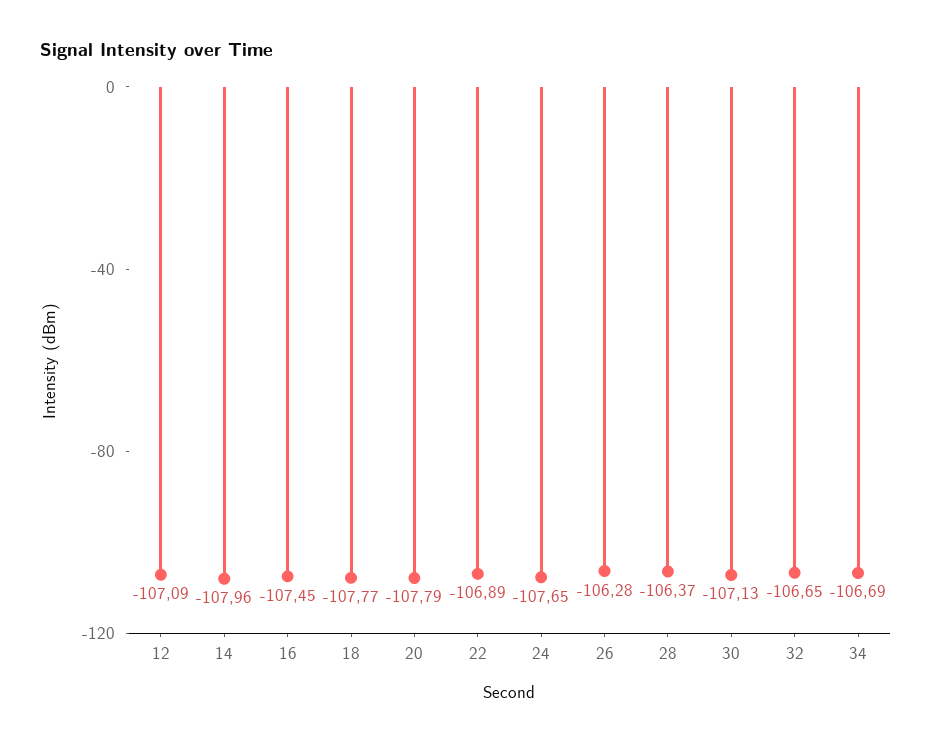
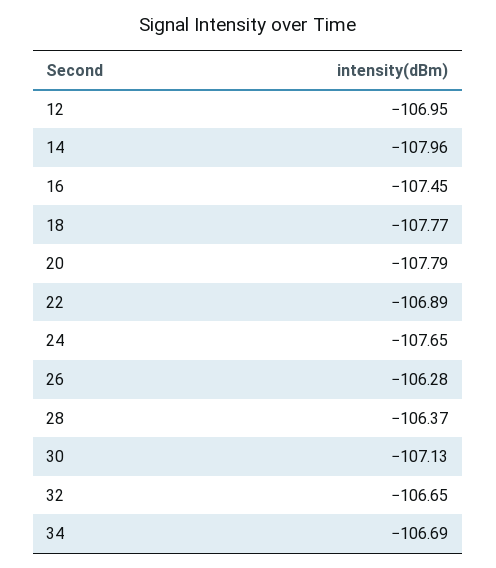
12: -107.09 -> -106.95

